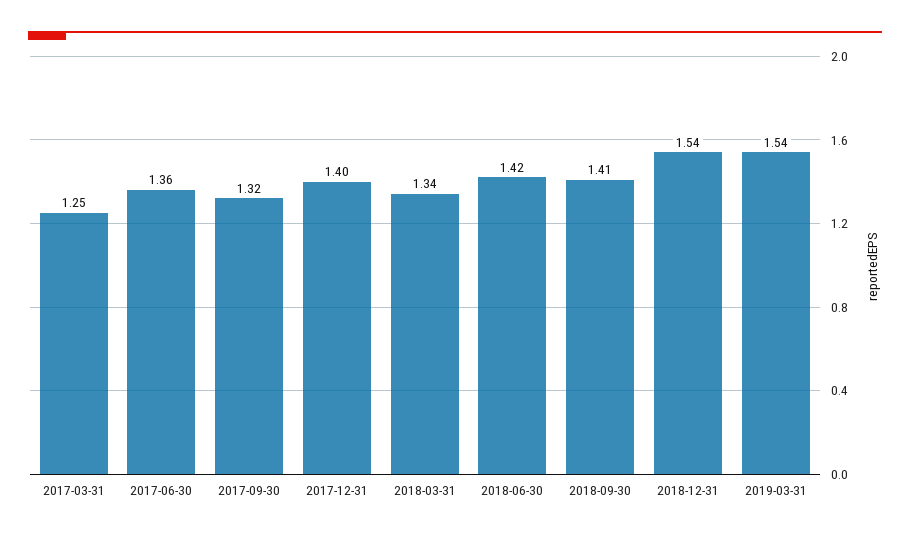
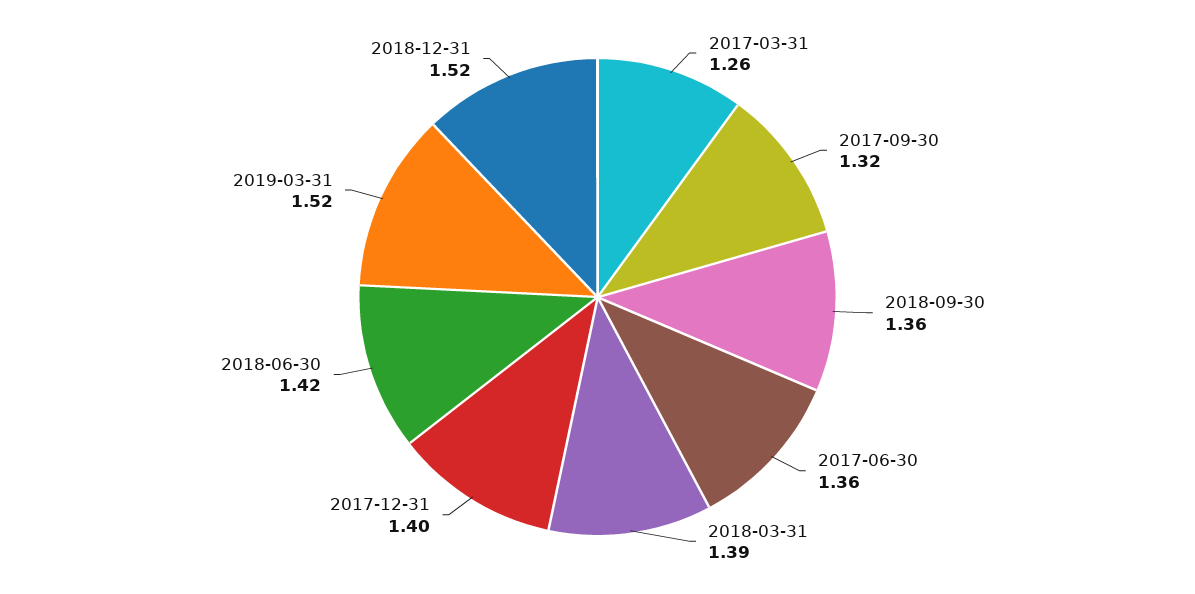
2017-03-31: 1.25 -> 1.26
2018-03-31: 1.34 -> 1.39
2018-09-30: 1.41 -> 1.36
2018-12-31: 1.54 -> 1.52
2019-03-31: 1.54 -> 1.52

